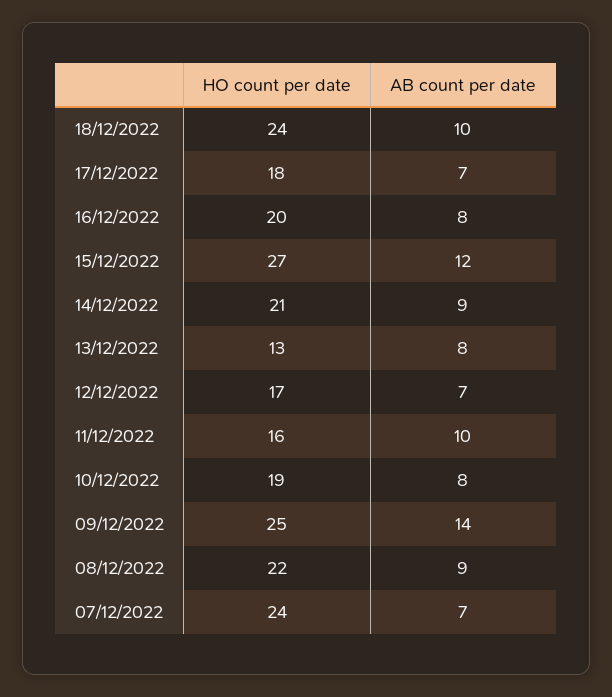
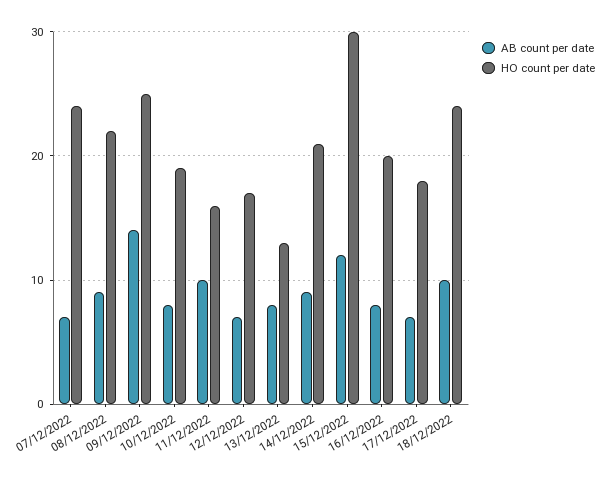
HO count per date, 15/12/2022: 27 -> 30

